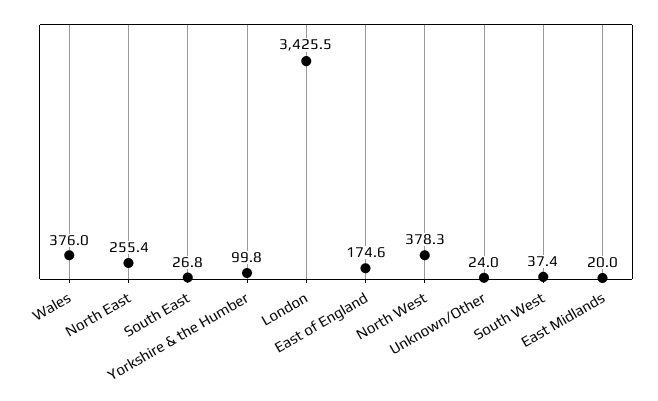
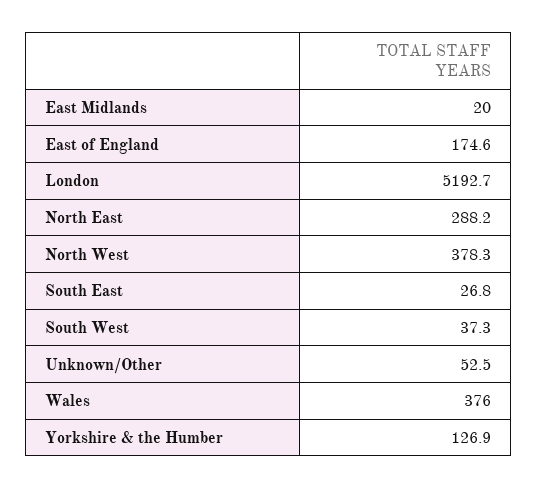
North East: 255.4 -> 288.2
Yorkshire & the Humber: 99.8 -> 126.9
London: 3425.5 -> 5192.7
Unknown/Other: 24 -> 52.5
South West: 37.4 -> 37.3

